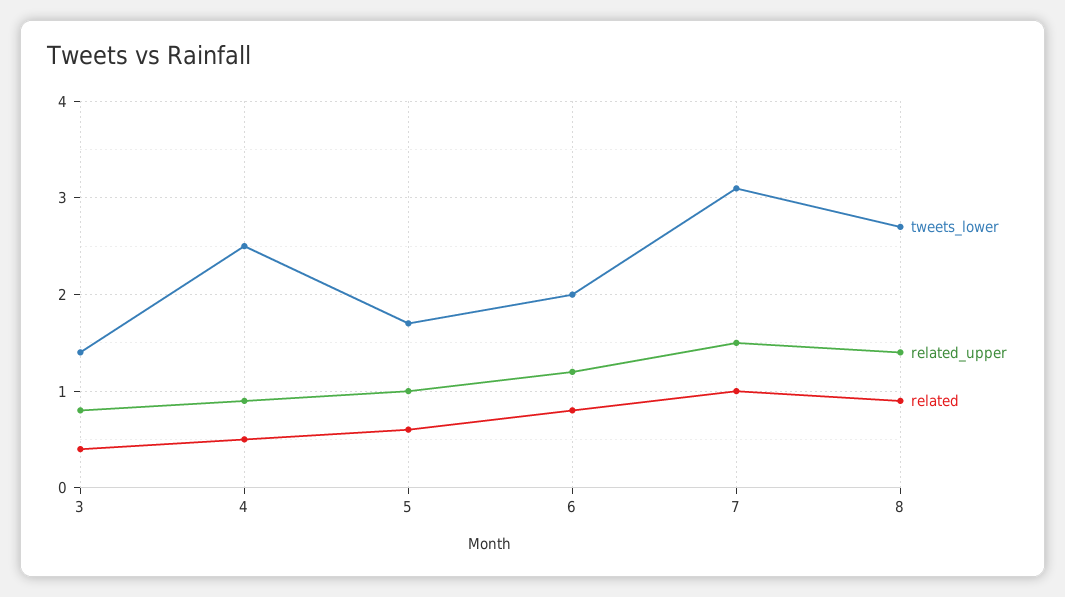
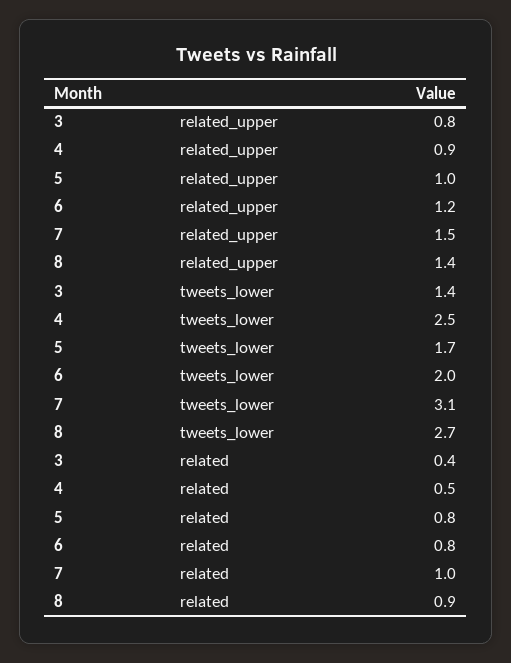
related, 5: 0.6 -> 0.8

